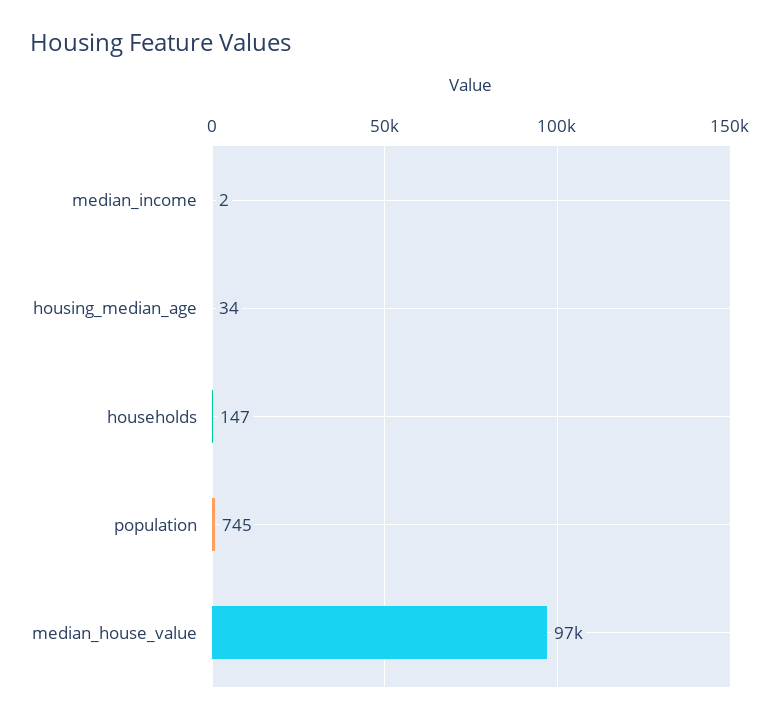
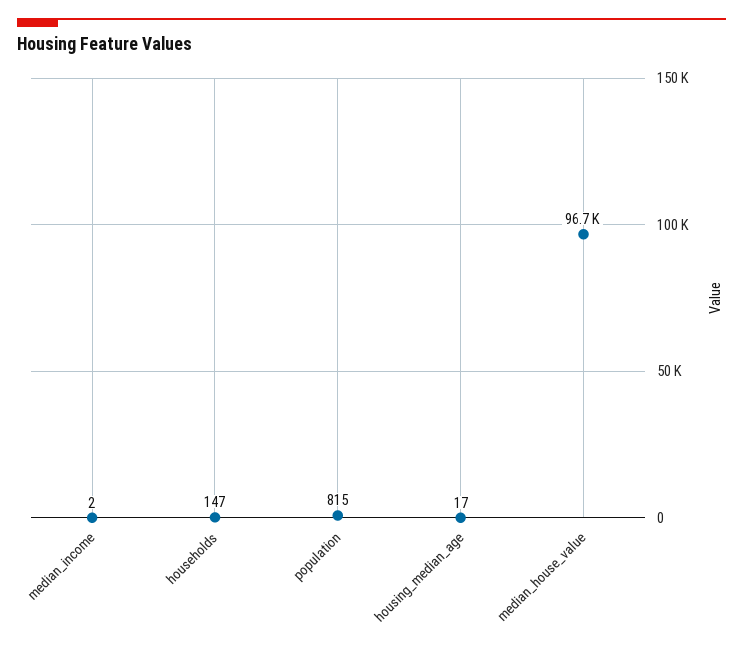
housing_median_age: 34 -> 17
population: 745 -> 815

